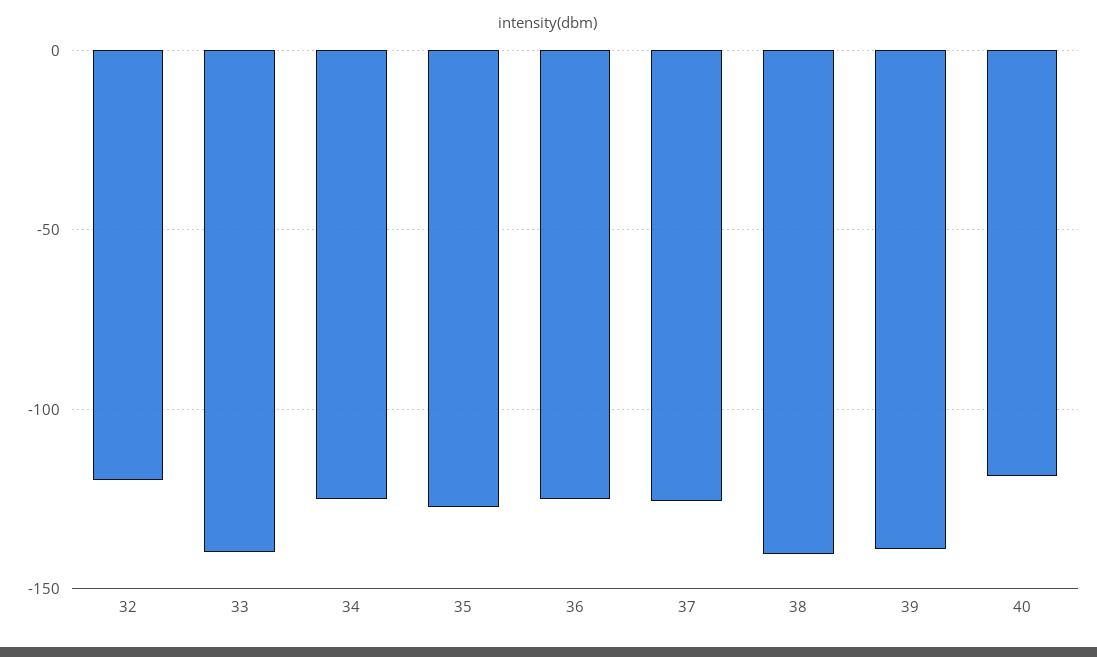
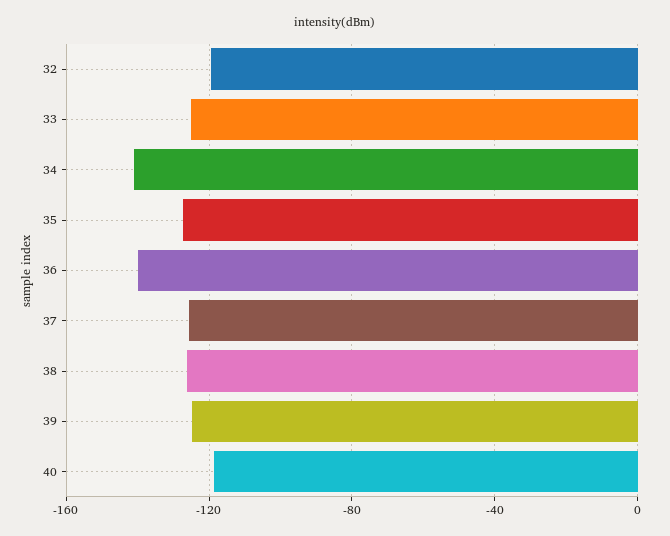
33: -140 -> -125
34: -125 -> -140
36: -125 -> -140
38: -140 -> -125
39: -140 -> -125

